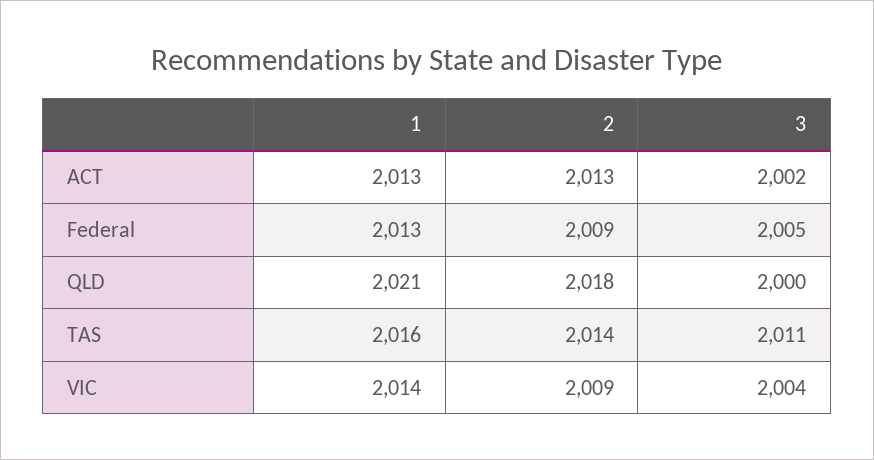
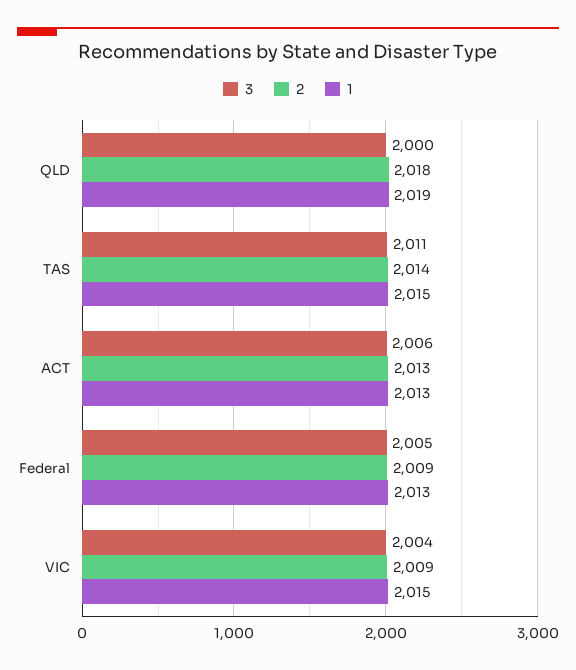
3, ACT: 2002 -> 2006
1, QLD: 2021 -> 2019
1, TAS: 2016 -> 2015
1, VIC: 2014 -> 2015

